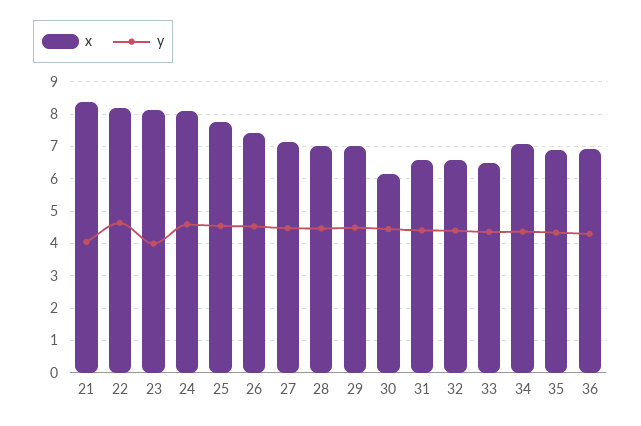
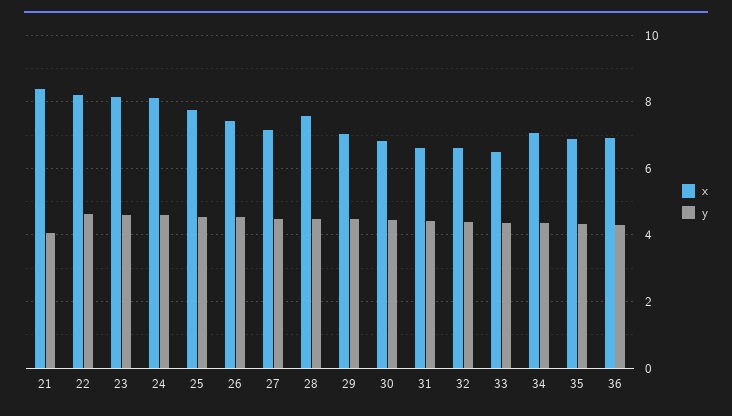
y, 23: 4 -> 4.6
x, 28: 7 -> 7.6
x, 30: 6.2 -> 6.8

